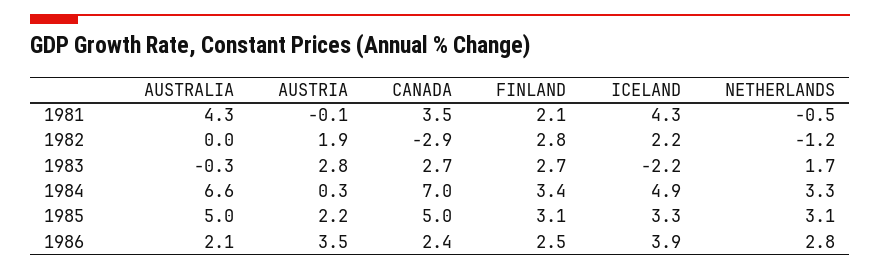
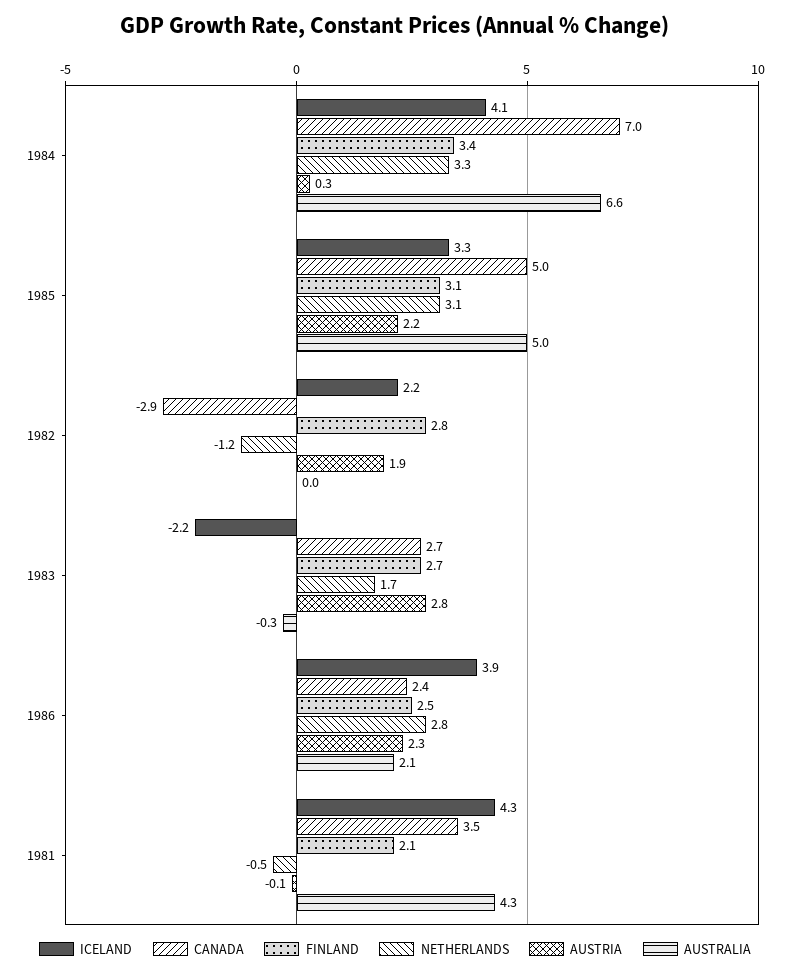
ICELAND, 1984: 4.9 -> 4.1
AUSTRIA, 1986: 3.5 -> 2.3

